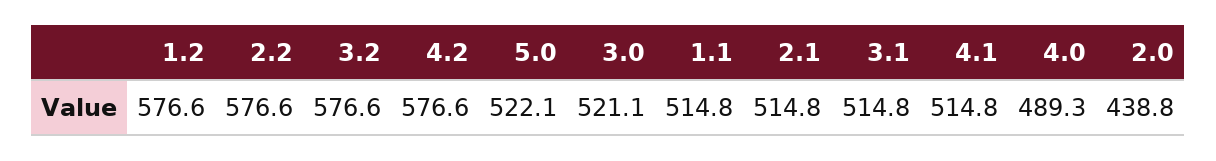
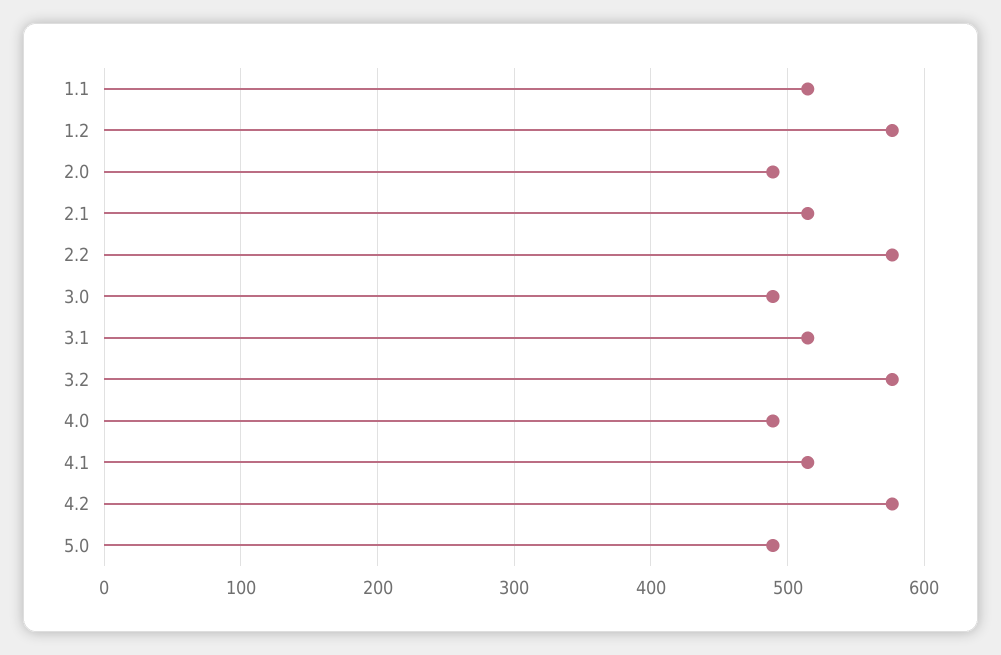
5.0: 522.1 -> 490
3.0: 521.1 -> 490
2.0: 438.8 -> 490

